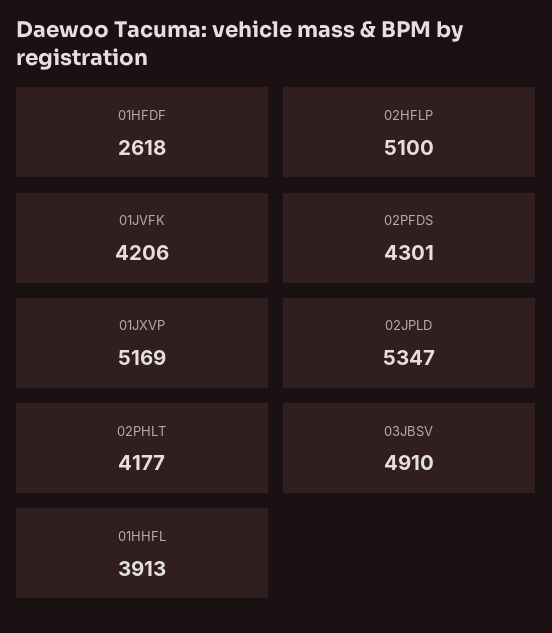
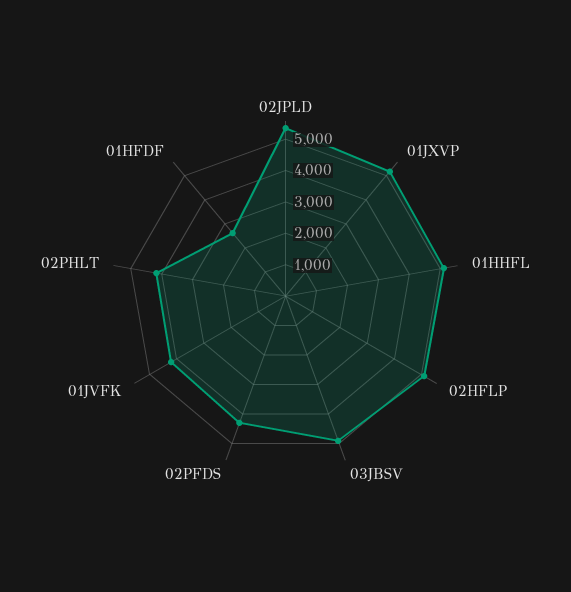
01HHFL: 3913 -> 5000

